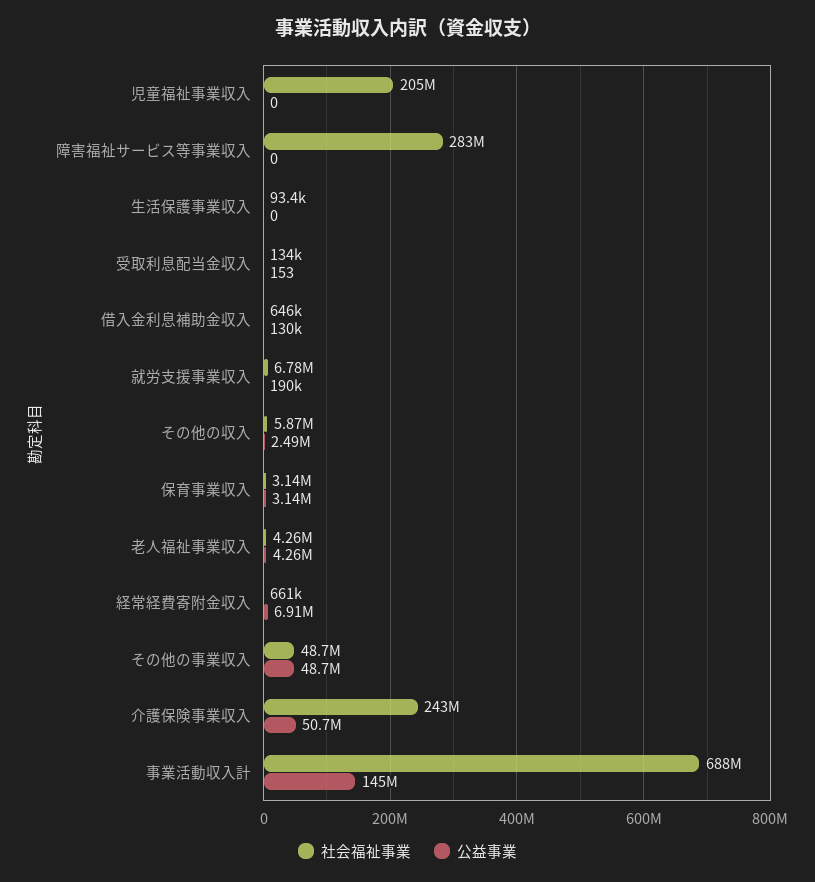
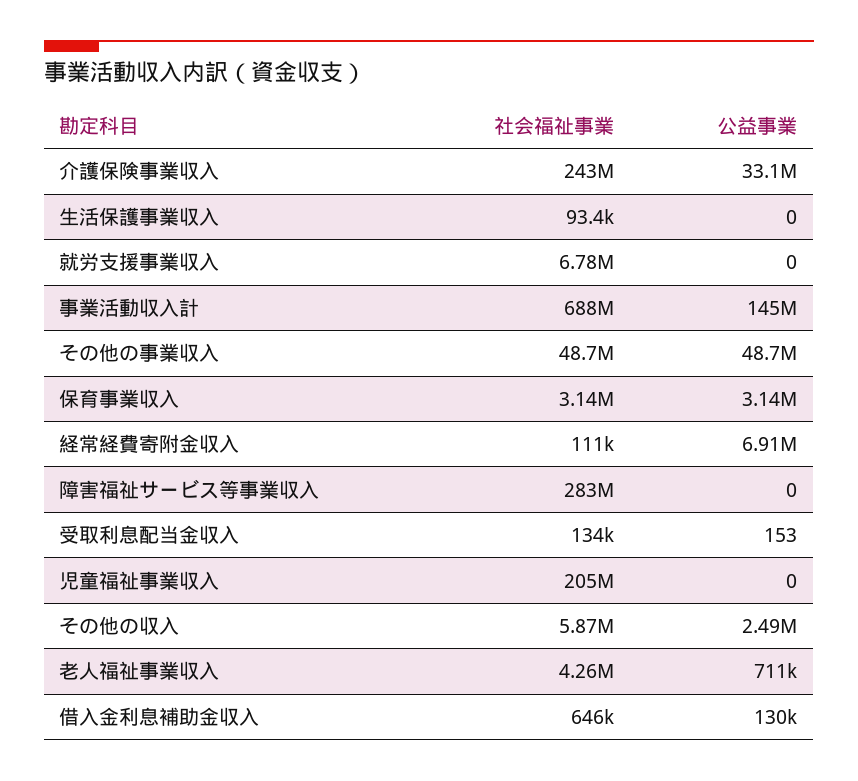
公益事業, 就労支援事業収入: 190000 -> 0
公益事業, 老人福祉事業収入: 4260000 -> 711000
社会福祉事業, 経常経費寄附金収入: 661000 -> 111000
公益事業, 介護保険事業収入: 50700000 -> 33100000

